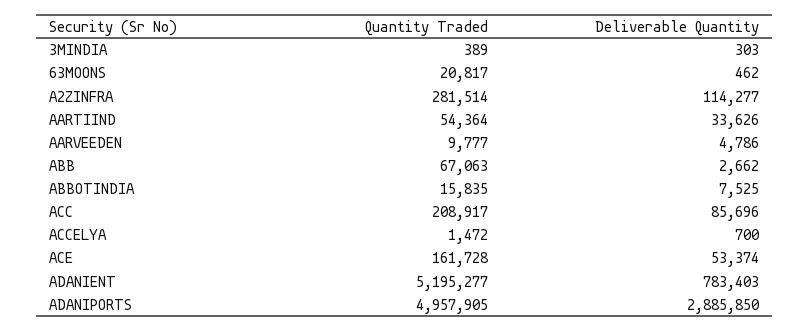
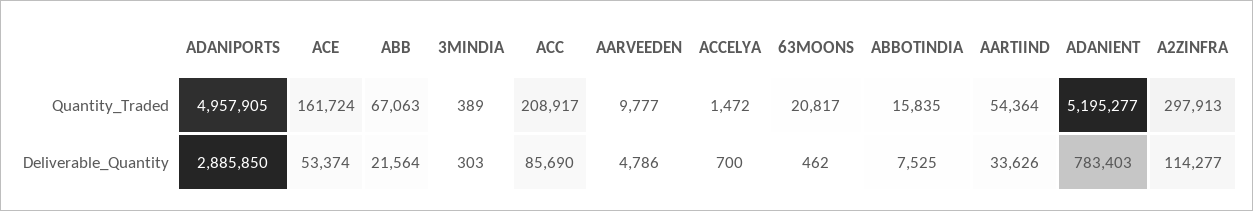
Quantity Traded, A2ZINFRA: 281514 -> 297913
Deliverable Quantity, ABB: 2662 -> 21564
Deliverable Quantity, ACC: 85696 -> 85690
Quantity Traded, ACE: 161728 -> 161724

